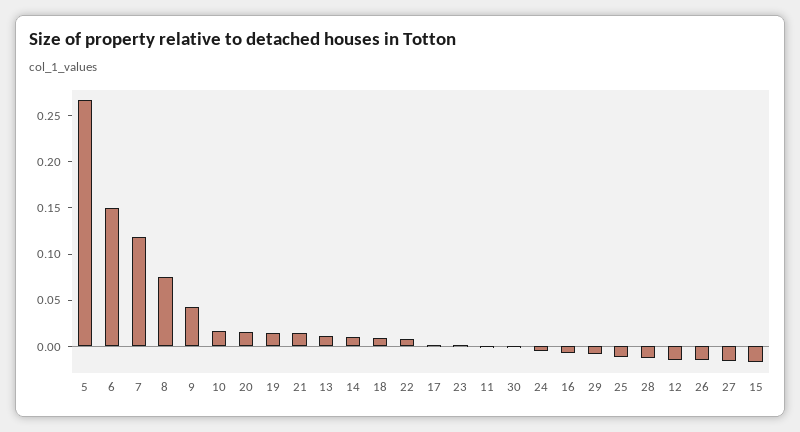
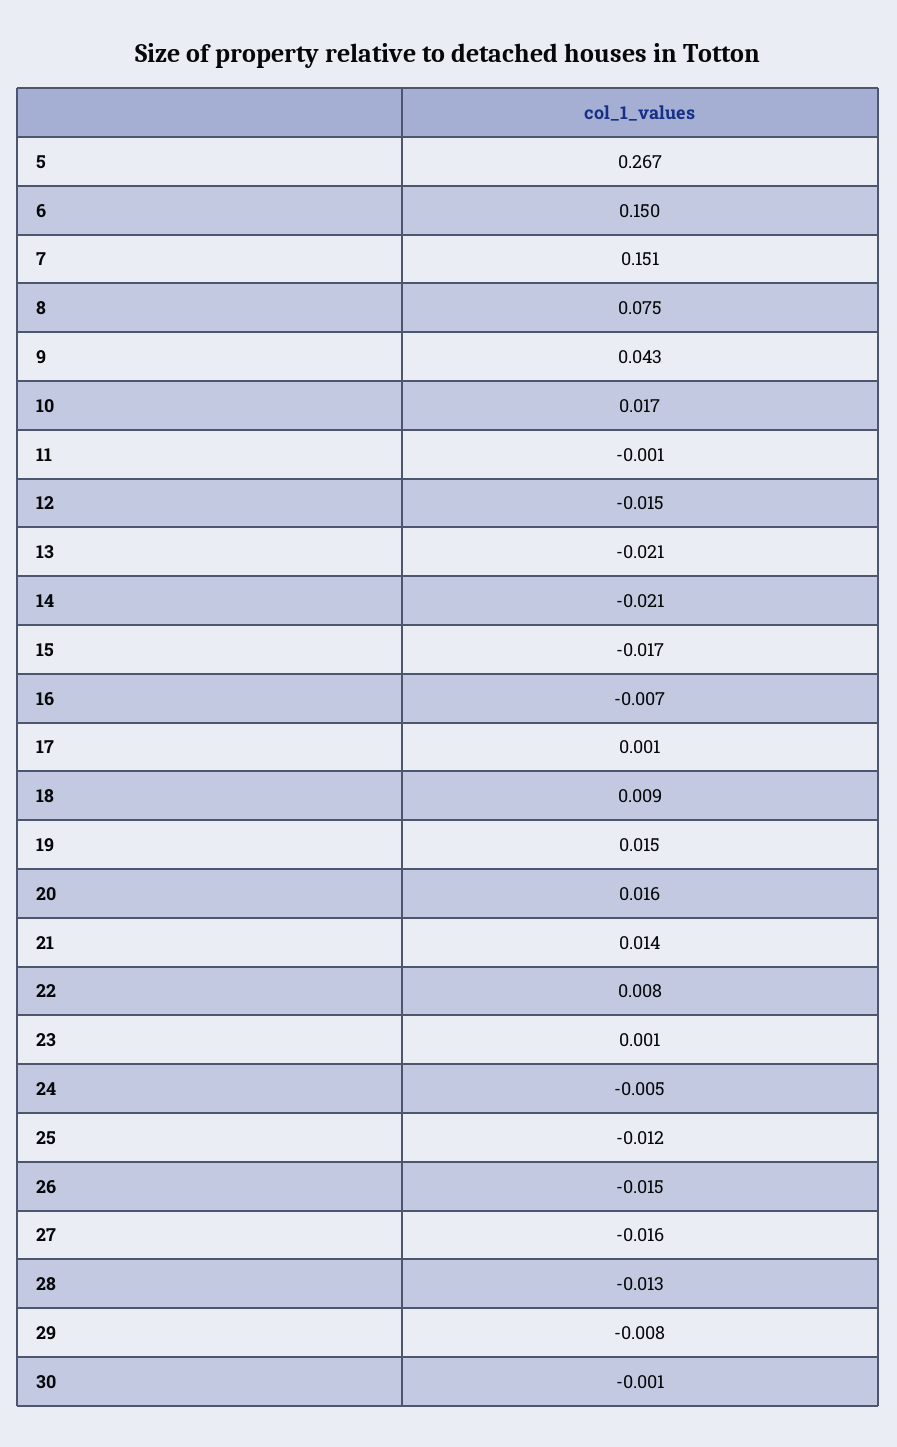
7: 0.12 -> 0.151
13: 0.01 -> -0.021
14: 0.01 -> -0.021

